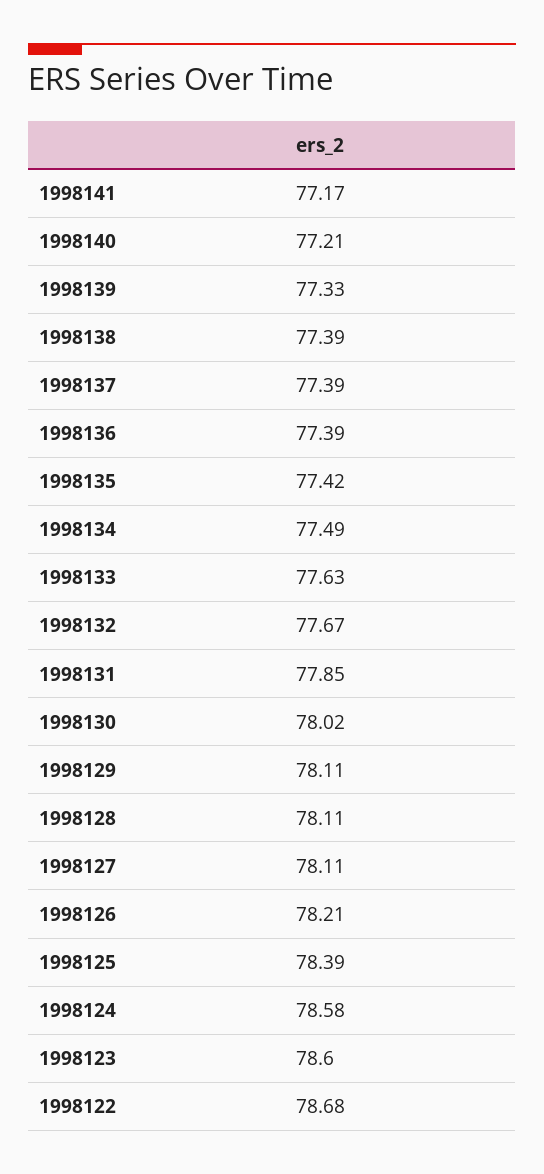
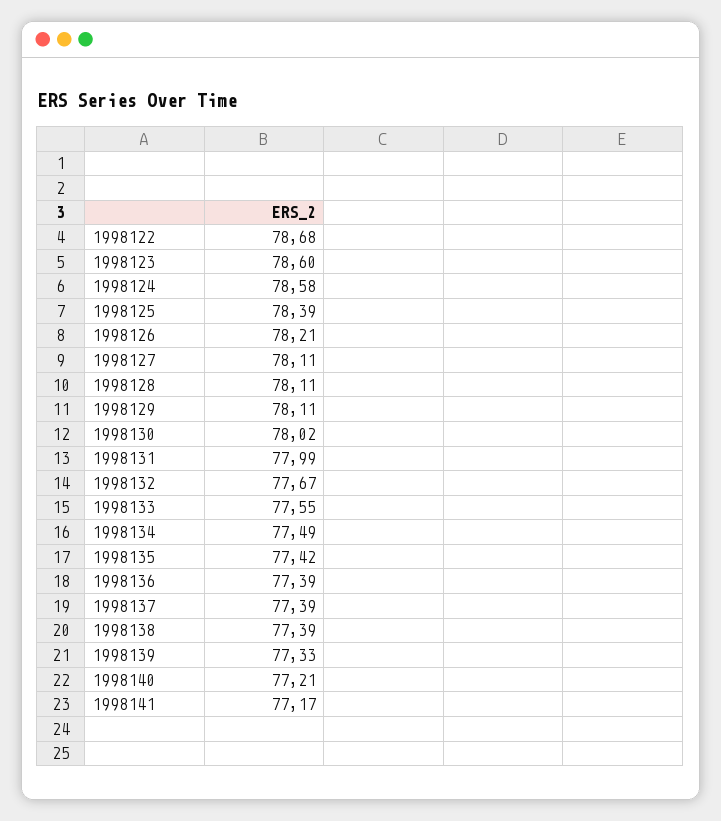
1998133: 77.63 -> 77.55
1998131: 77.85 -> 77.99

